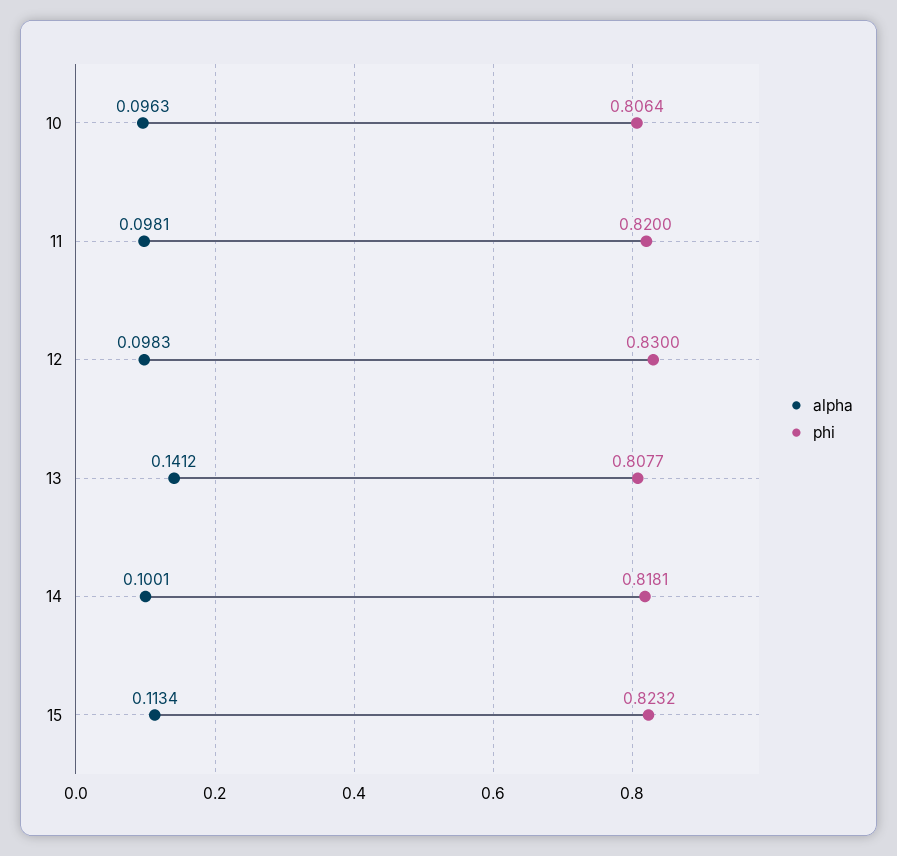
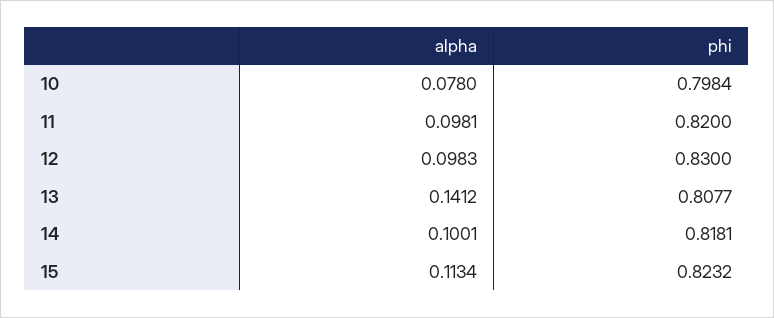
alpha, 10: 0.0963 -> 0.078
phi, 10: 0.8064 -> 0.7984

